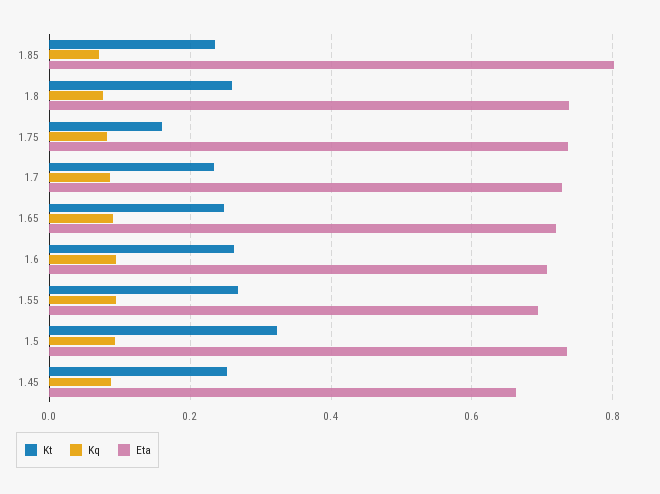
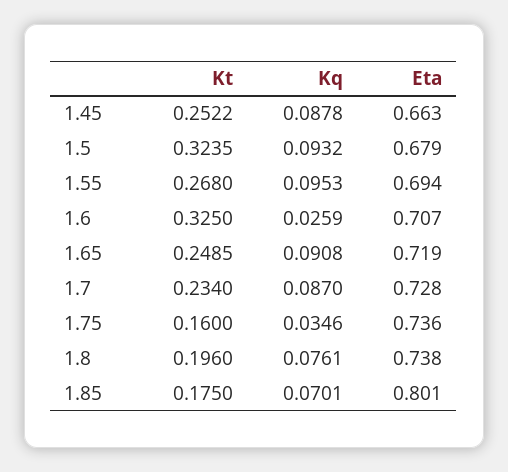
Kt, 1.85: 0.24 -> 0.175
Kt, 1.8: 0.26 -> 0.196
Kq, 1.75: 0.08 -> 0.0346
Kt, 1.6: 0.26 -> 0.325
Kq, 1.6: 0.1 -> 0.0259
Eta, 1.5: 0.74 -> 0.679

